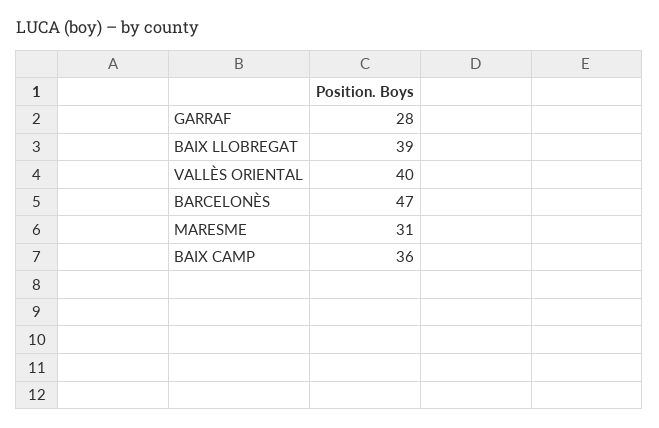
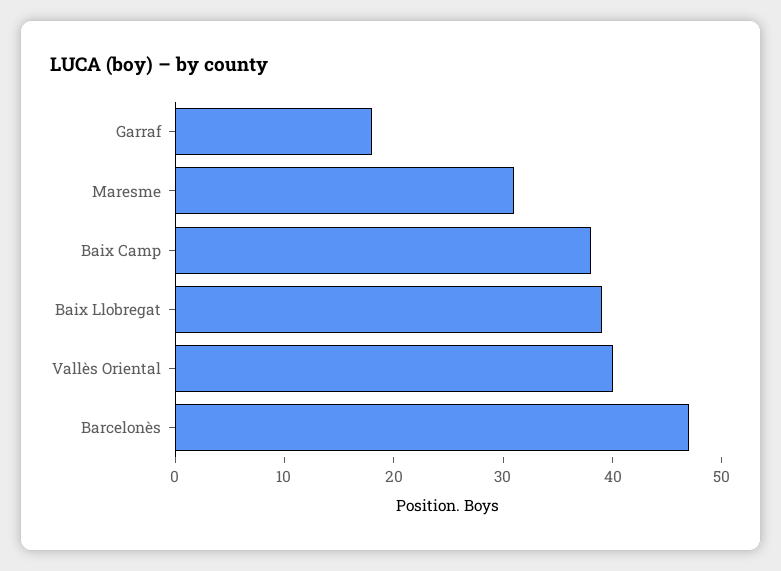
GARRAF: 28 -> 18
BAIX CAMP: 36 -> 38

